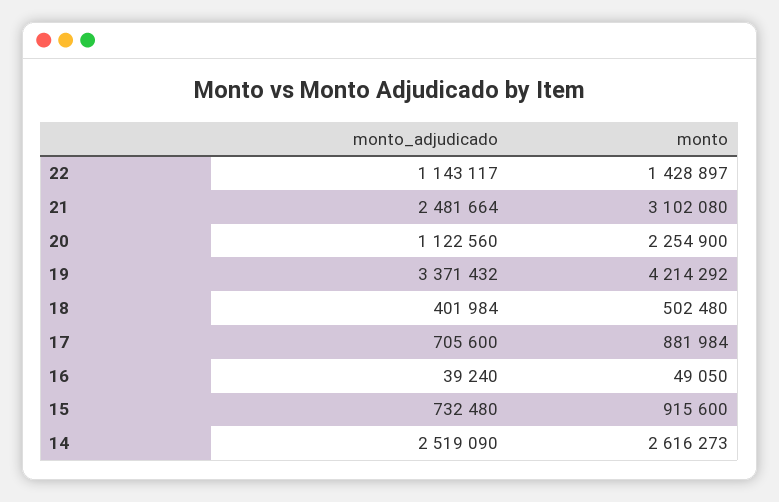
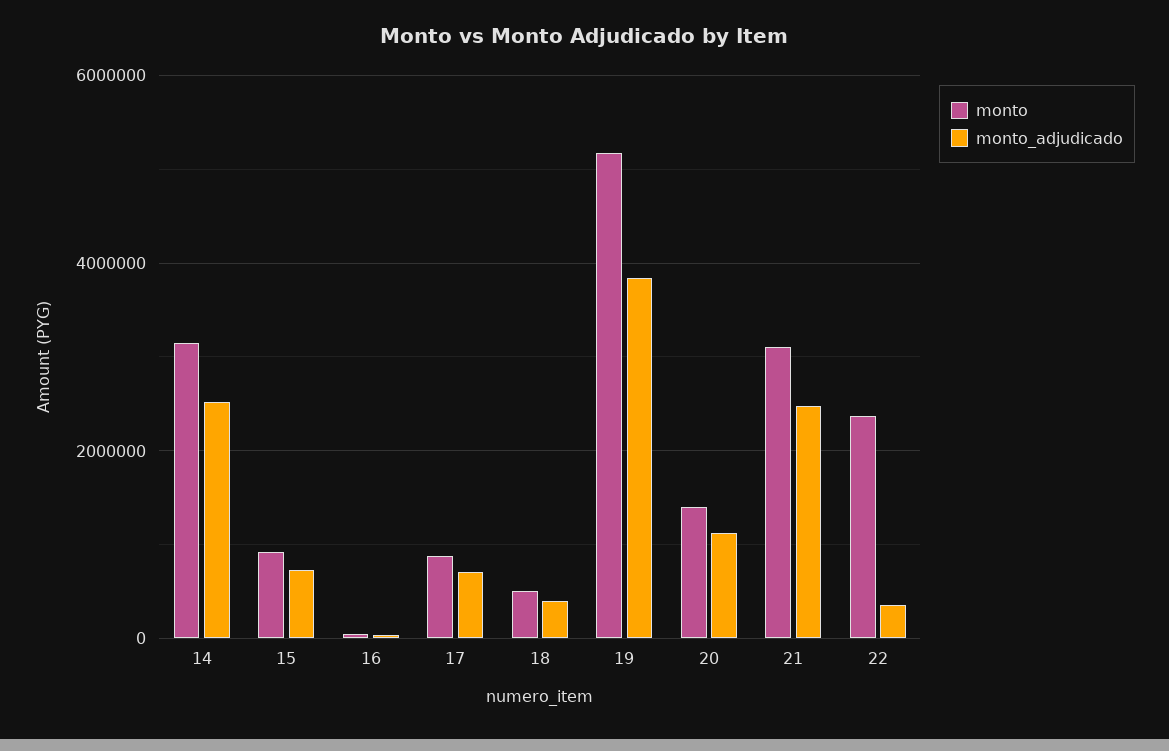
monto_adjudicado, 22: 1143117 -> 400000
monto, 22: 1428897 -> 2400000
monto, 20: 2254900 -> 1400000
monto_adjudicado, 19: 3371432 -> 3800000
monto, 19: 4214292 -> 5200000
monto, 14: 2616273 -> 3200000

